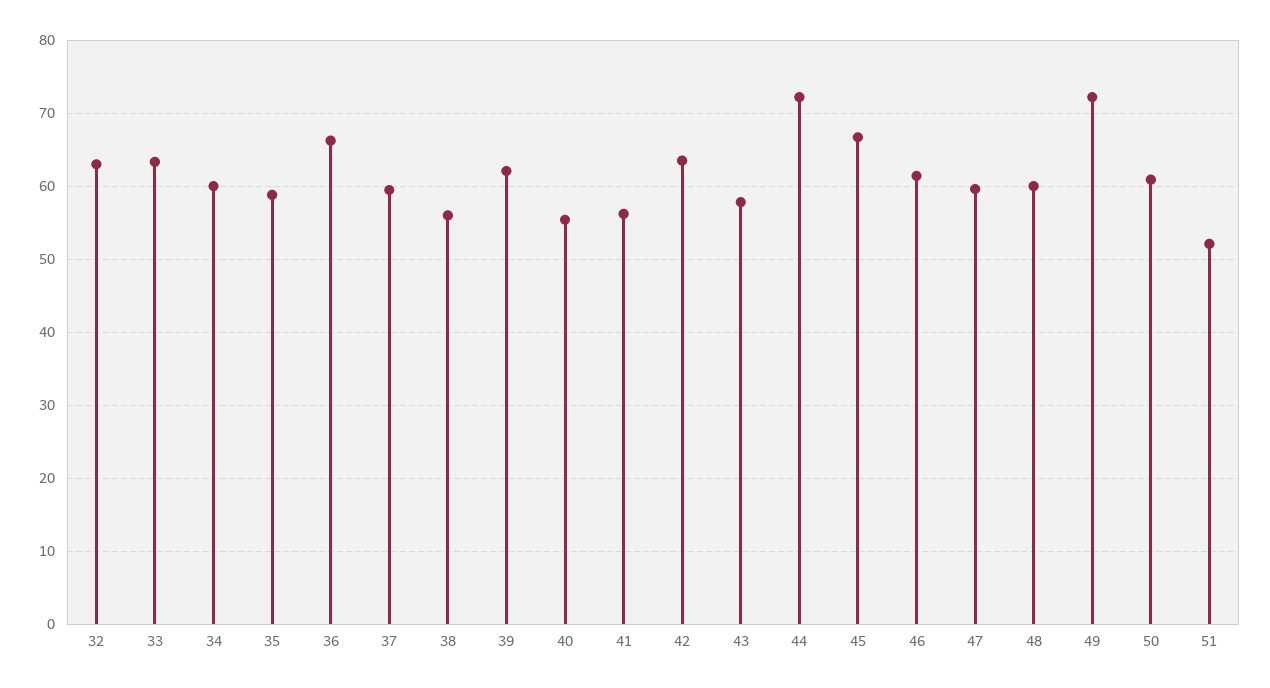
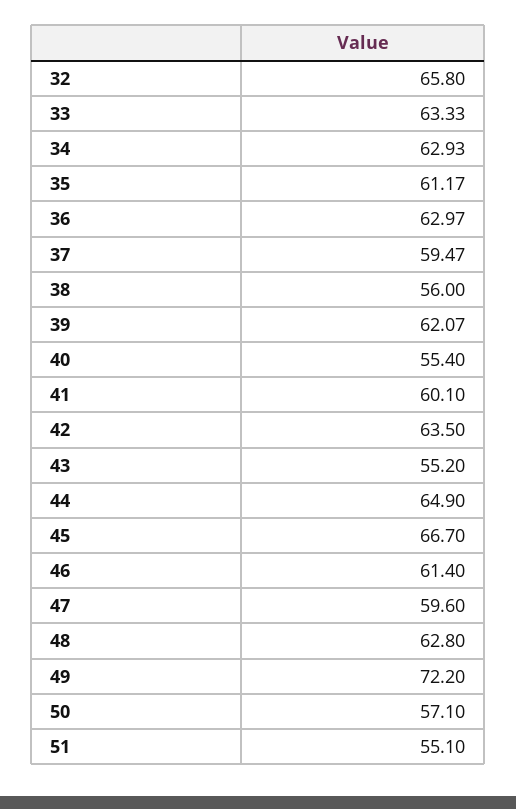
32: 63 -> 65.8
34: 60 -> 62.93
35: 59 -> 61.17
36: 66 -> 62.97
41: 56 -> 60.1
43: 58 -> 55.2
44: 72 -> 64.9
48: 60 -> 62.8
50: 61 -> 57.1
51: 52 -> 55.1

